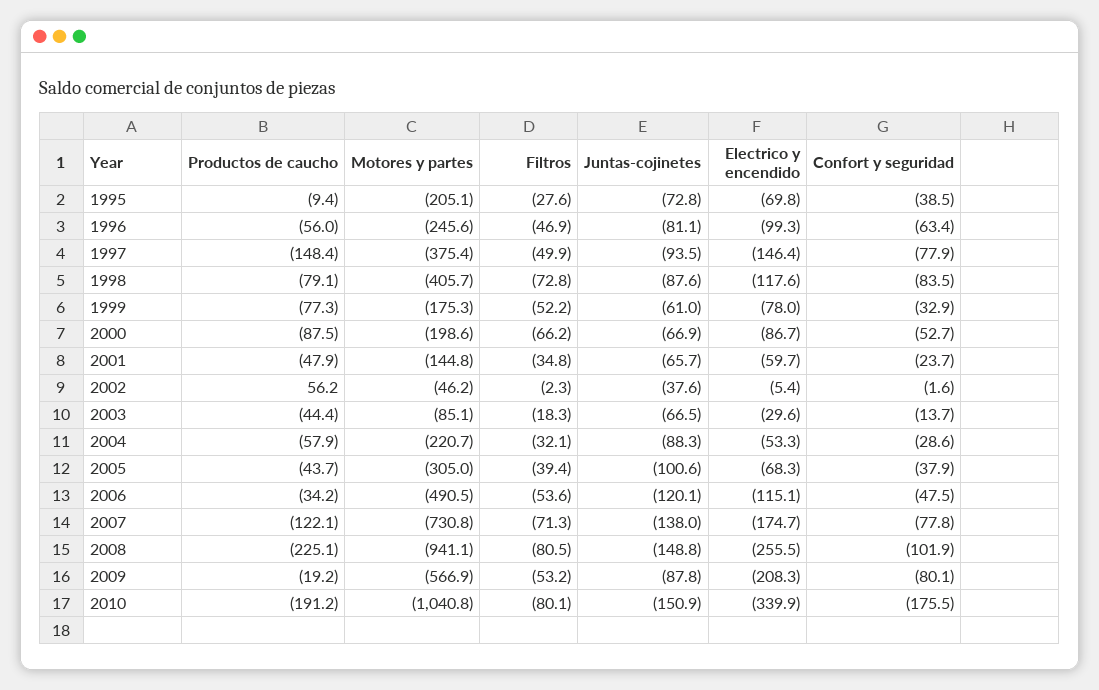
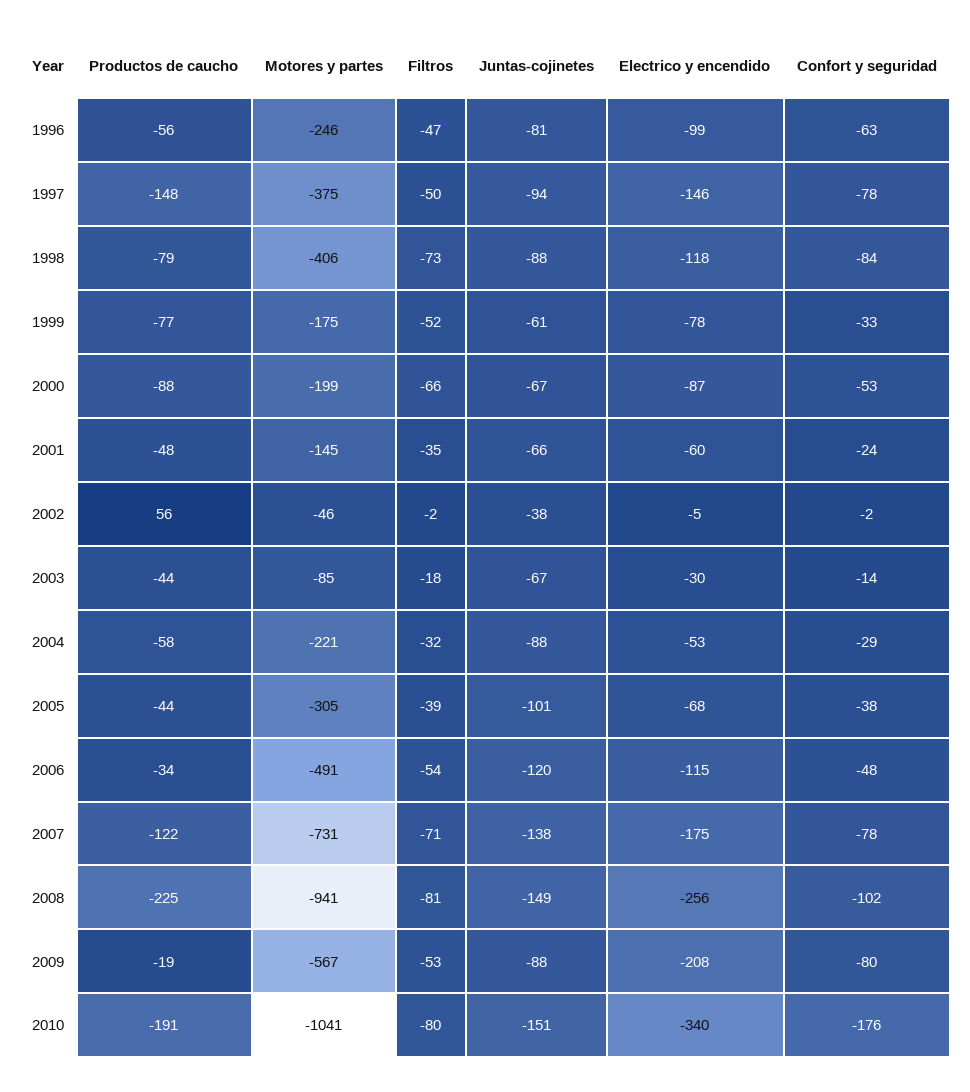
Productos de caucho, 1995: -9.4 -> none
Motores y partes, 1995: -205.1 -> none
Filtros, 1995: -27.6 -> none
Juntas-cojinetes, 1995: -72.8 -> none
Electrico y encendido, 1995: -69.8 -> none
Confort y seguridad, 1995: -38.5 -> none

